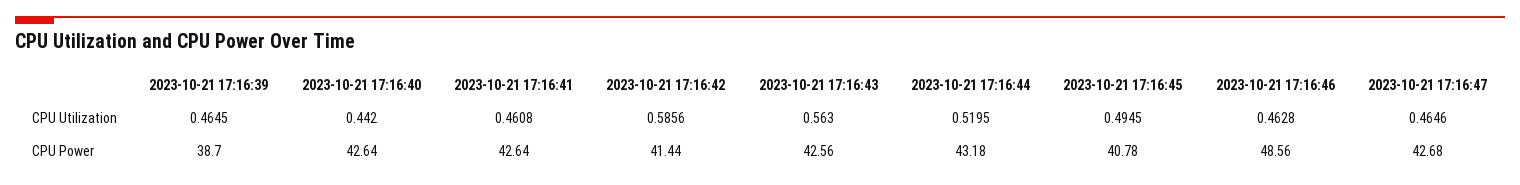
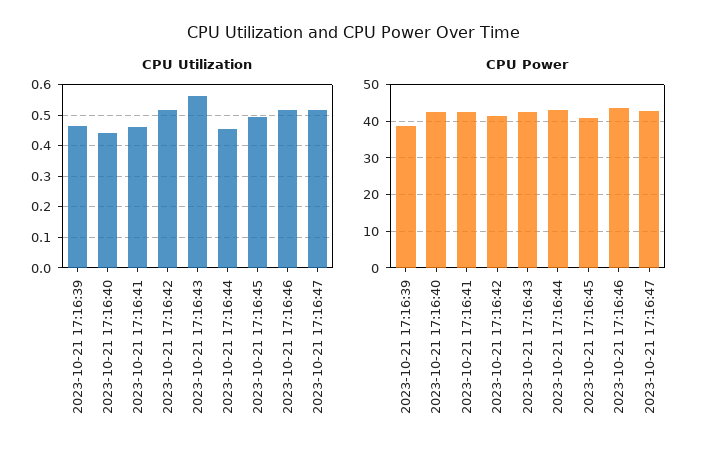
CPU Utilization, 2023-10-21 17:16:42: 0.5856 -> 0.52
CPU Utilization, 2023-10-21 17:16:44: 0.5195 -> 0.46
CPU Utilization, 2023-10-21 17:16:46: 0.4628 -> 0.52
CPU Utilization, 2023-10-21 17:16:47: 0.4646 -> 0.52
CPU Power, 2023-10-21 17:16:46: 48.56 -> 44

